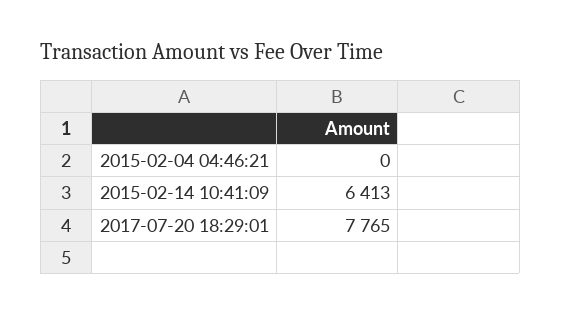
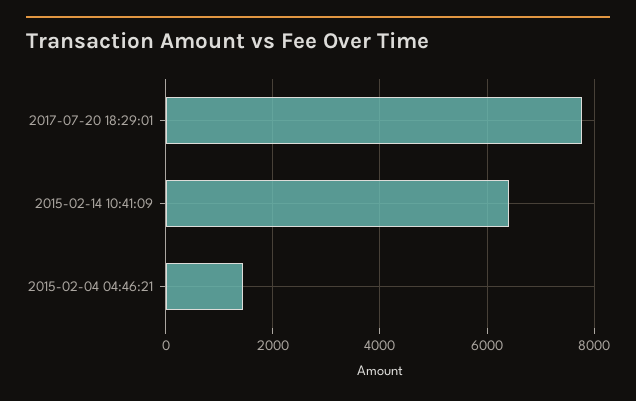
2015-02-04 04:46:21: 0 -> 1400

